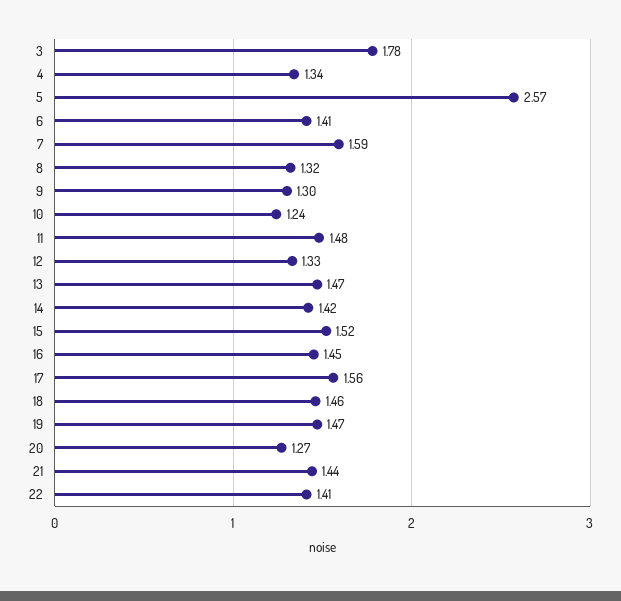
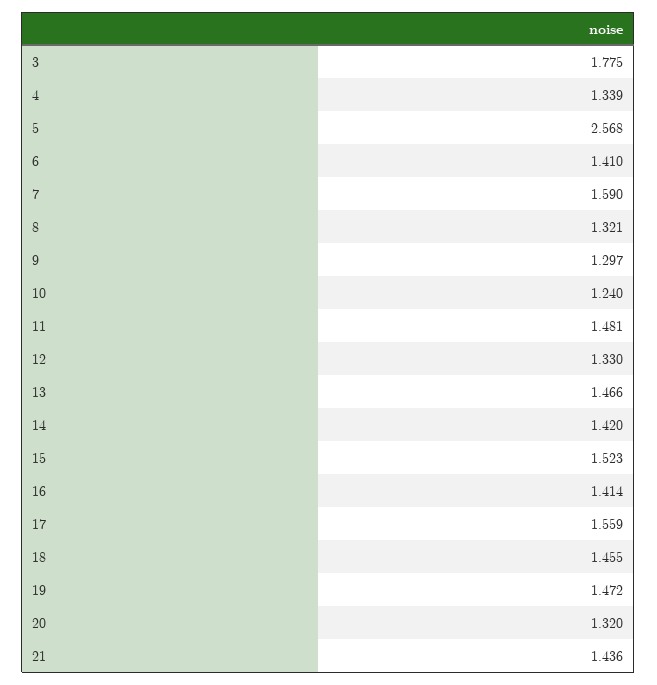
16: 1.45 -> 1.414
20: 1.27 -> 1.32
22: 1.41 -> none

